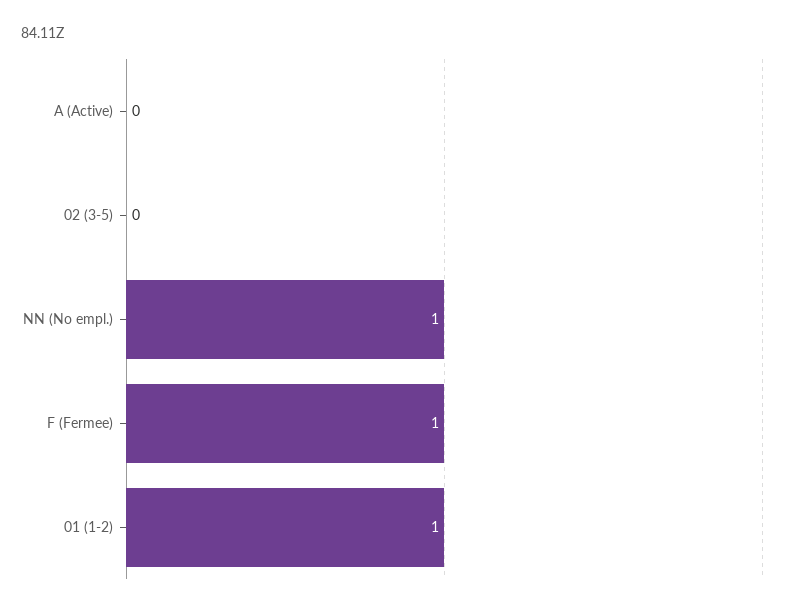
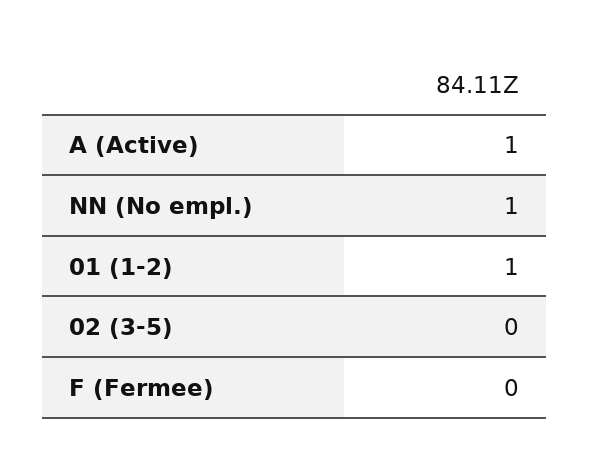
A (Active): 0 -> 1
F (Fermee): 1 -> 0

